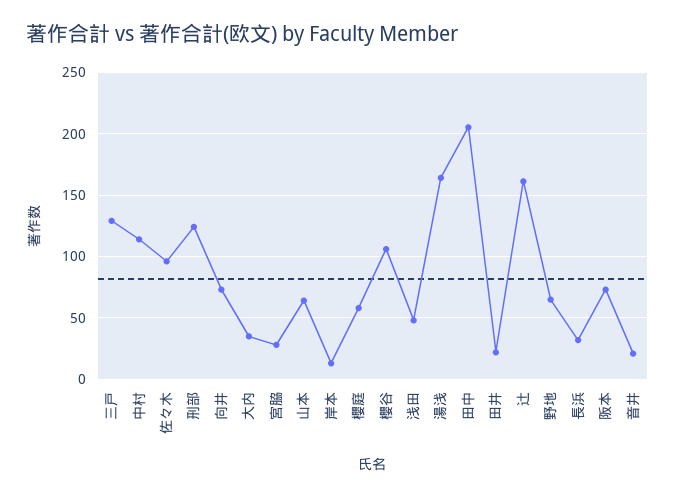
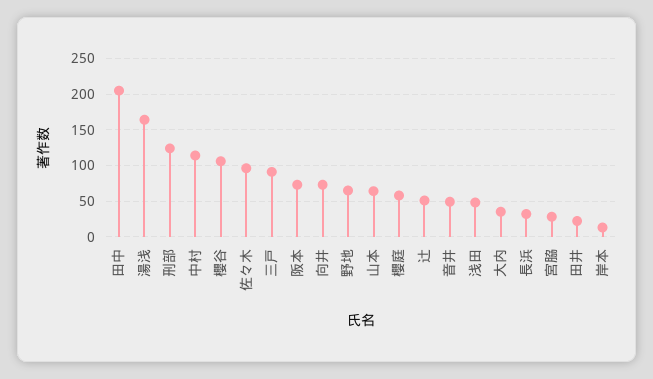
三戸: 130 -> 90
辻: 160 -> 50
音井: 20 -> 50

